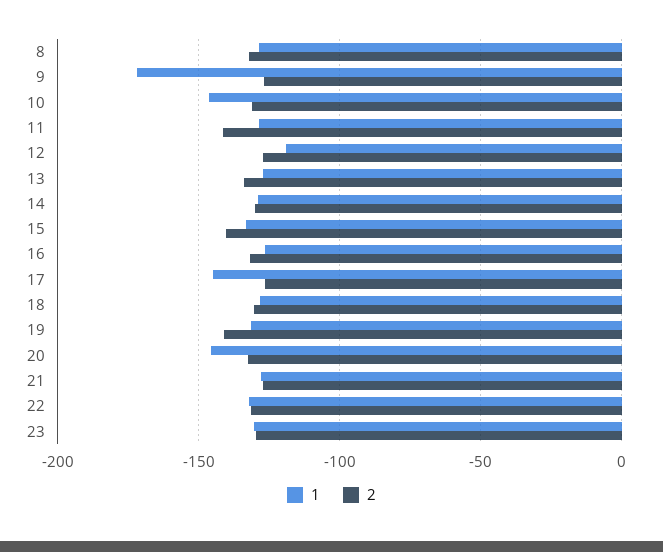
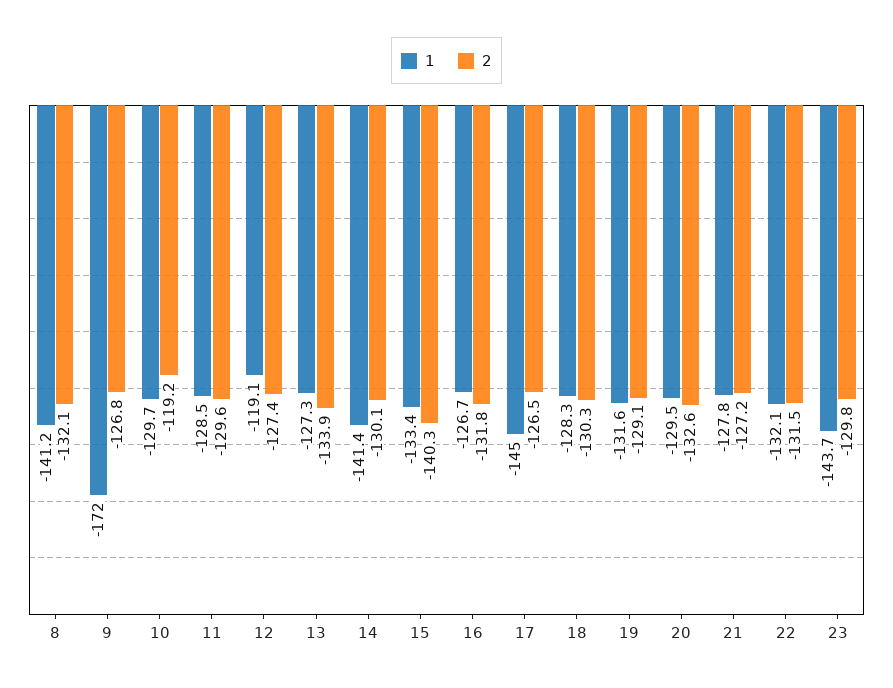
1, 8: -130 -> -141.2
1, 10: -145 -> -129.7
2, 10: -130 -> -119.2
2, 11: -140 -> -129.6
1, 14: -130 -> -141.4
2, 19: -140 -> -129.1
1, 20: -145 -> -129.5
1, 23: -130 -> -143.7

